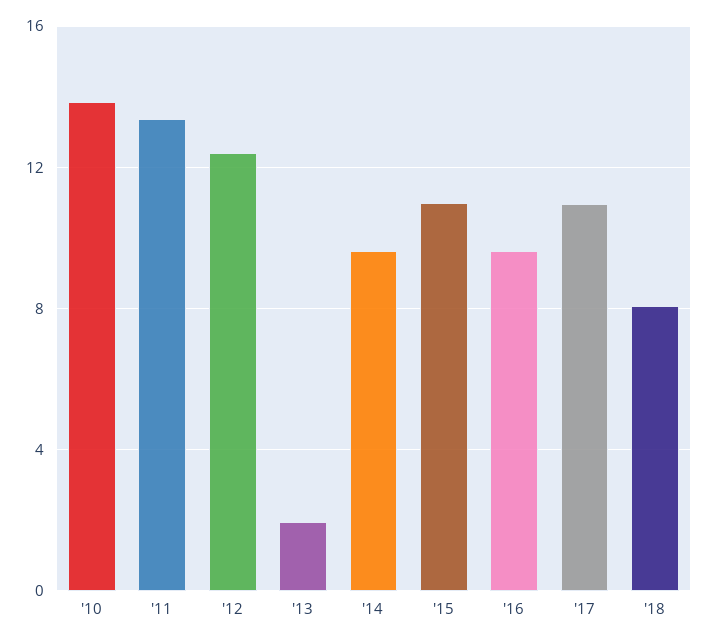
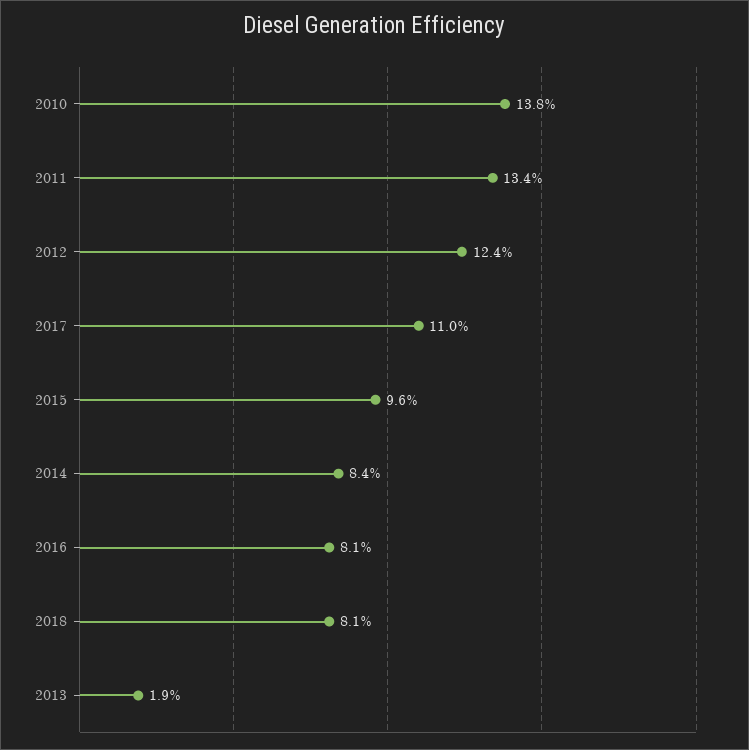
'14: 9.5 -> 8.4
'15: 11 -> 9.6
'16: 9.5 -> 8.1

